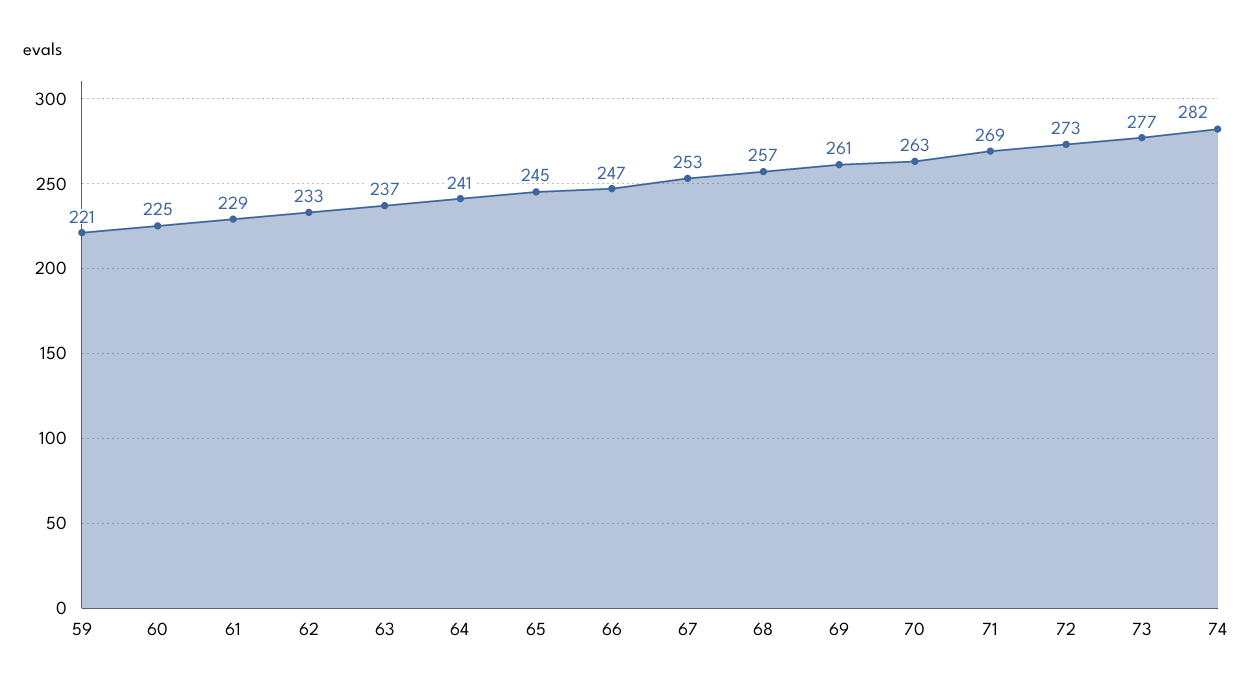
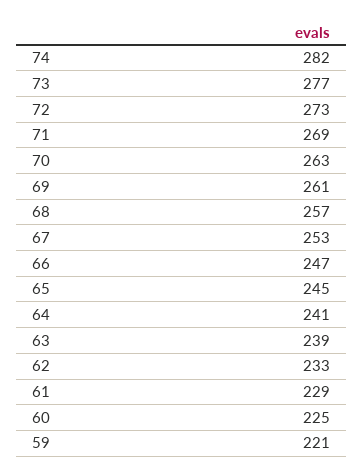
63: 237 -> 239

